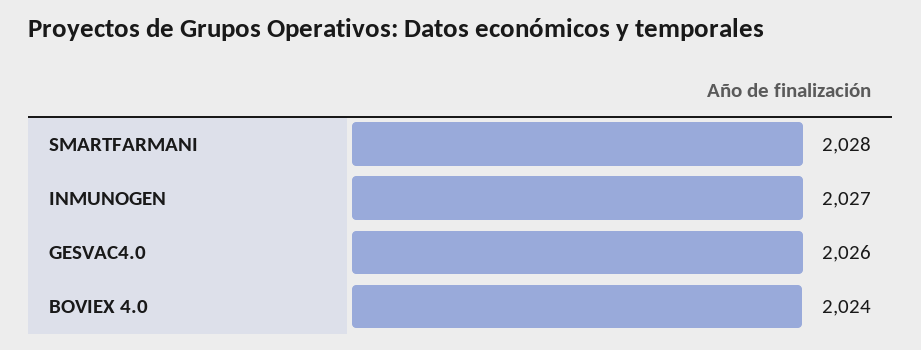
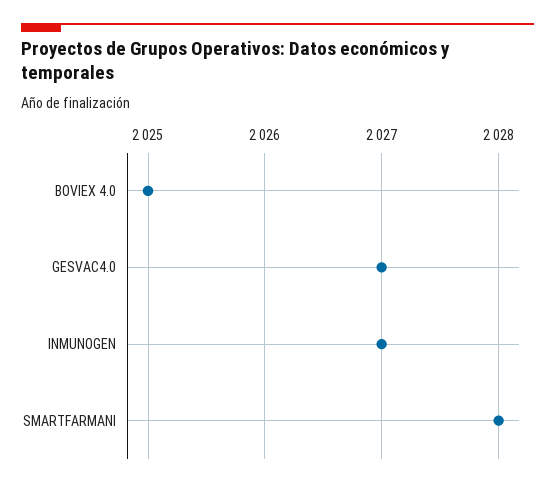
GESVAC4.0: 2026 -> 2027
BOVIEX 4.0: 2024 -> 2025

